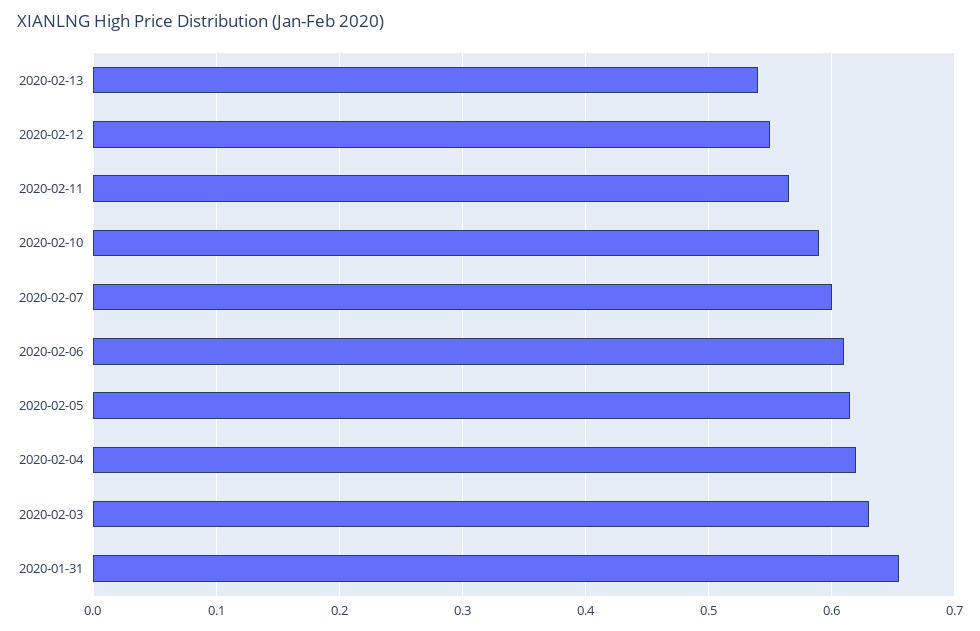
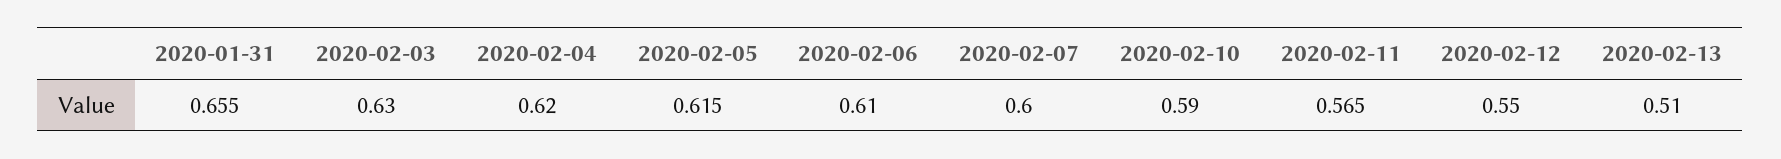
2020-02-13: 0.54 -> 0.51

